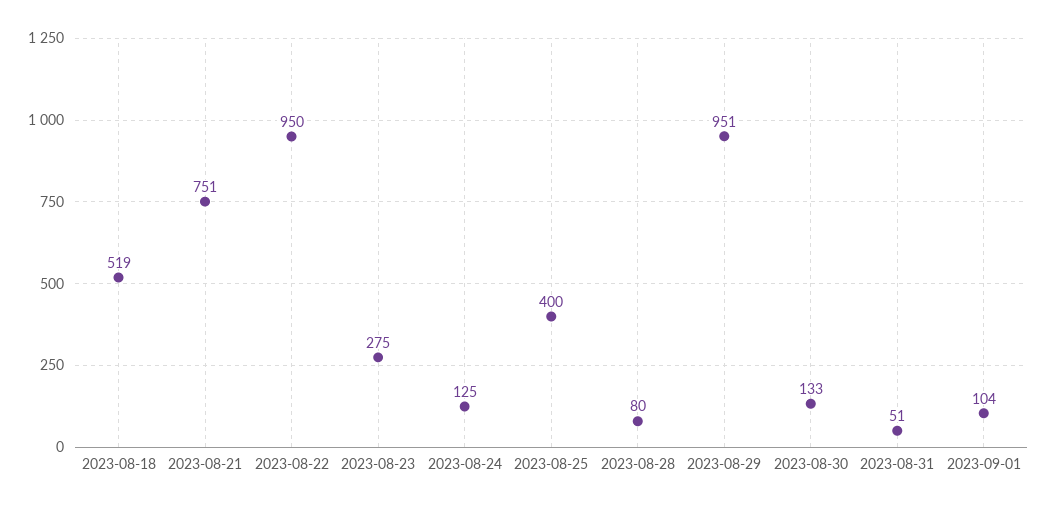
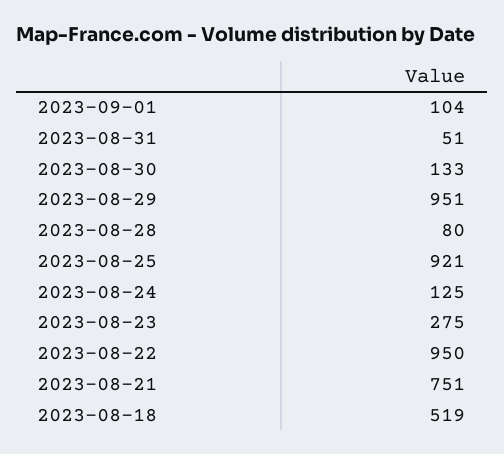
2023-08-25: 400 -> 921

